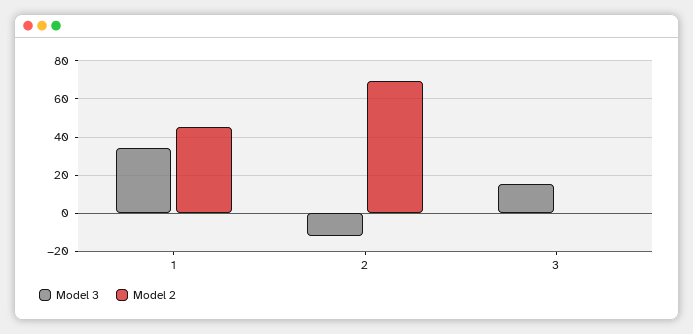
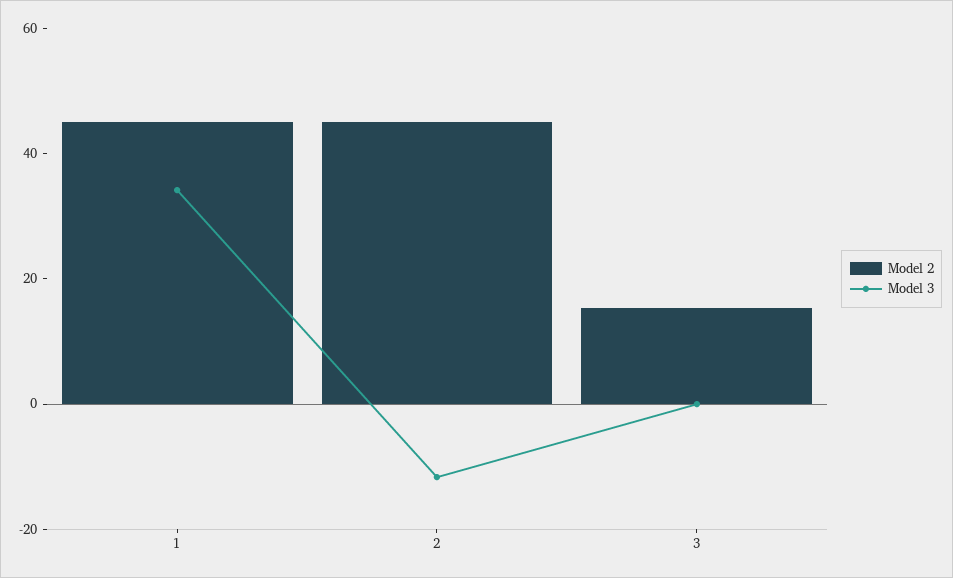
Model 2, 2: 70 -> 45
Model 3, 3: 15 -> 0
Model 2, 3: 0 -> 15

